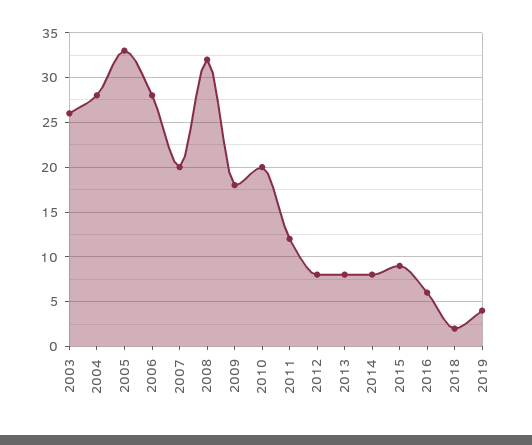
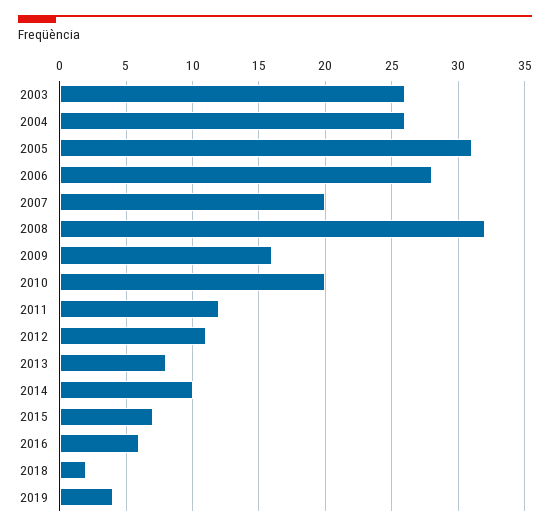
2004: 28 -> 26
2005: 33 -> 31
2009: 18 -> 16
2012: 8 -> 11
2014: 8 -> 10
2015: 9 -> 7

